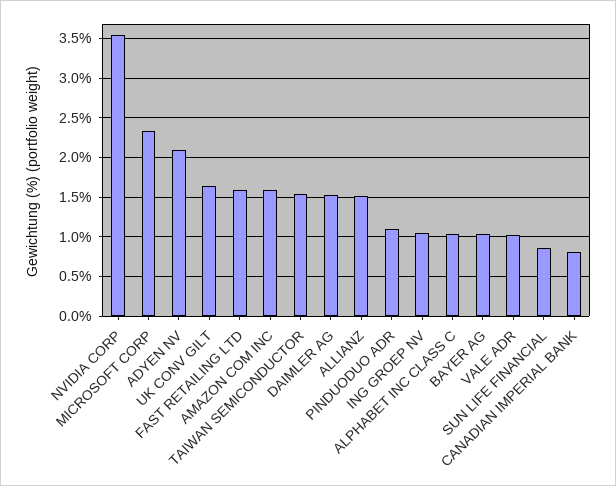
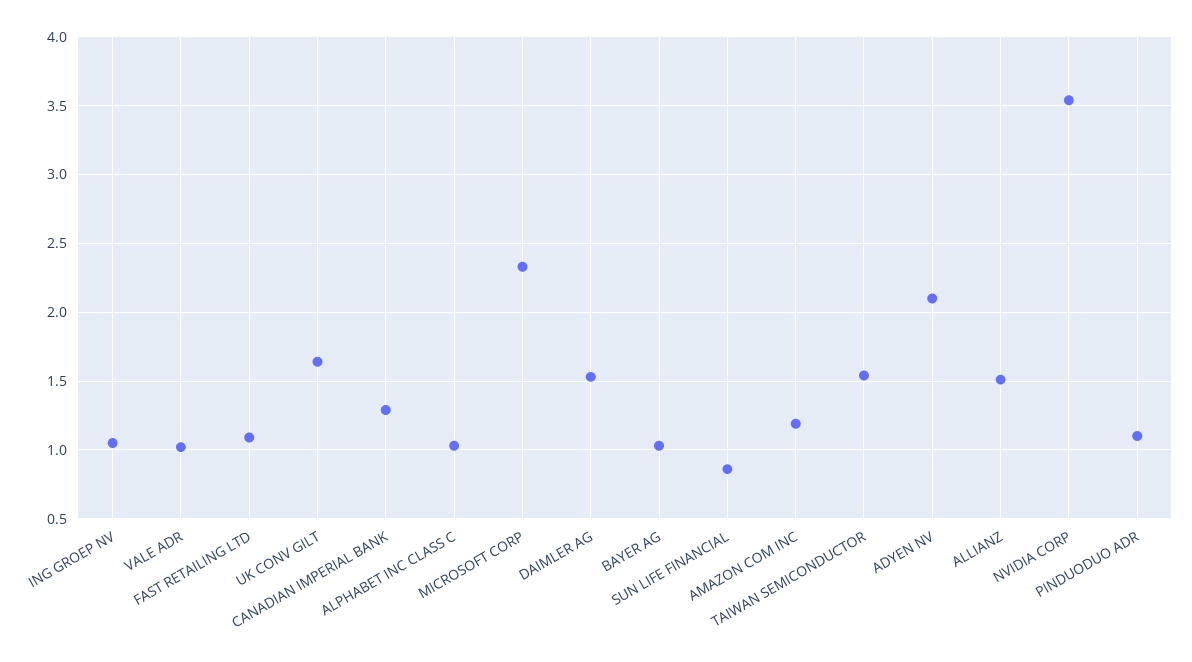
FAST RETAILING LTD: 1.6 -> 1.1
AMAZON COM INC: 1.6 -> 1.2
CANADIAN IMPERIAL BANK: 0.8 -> 1.3

